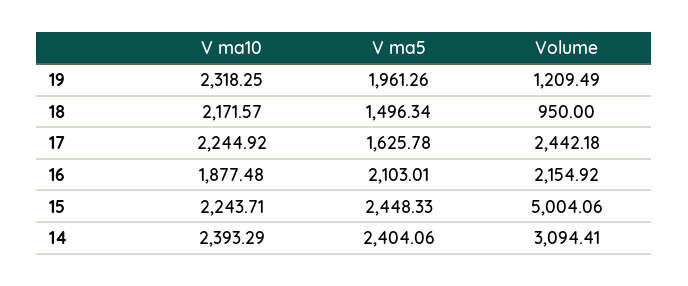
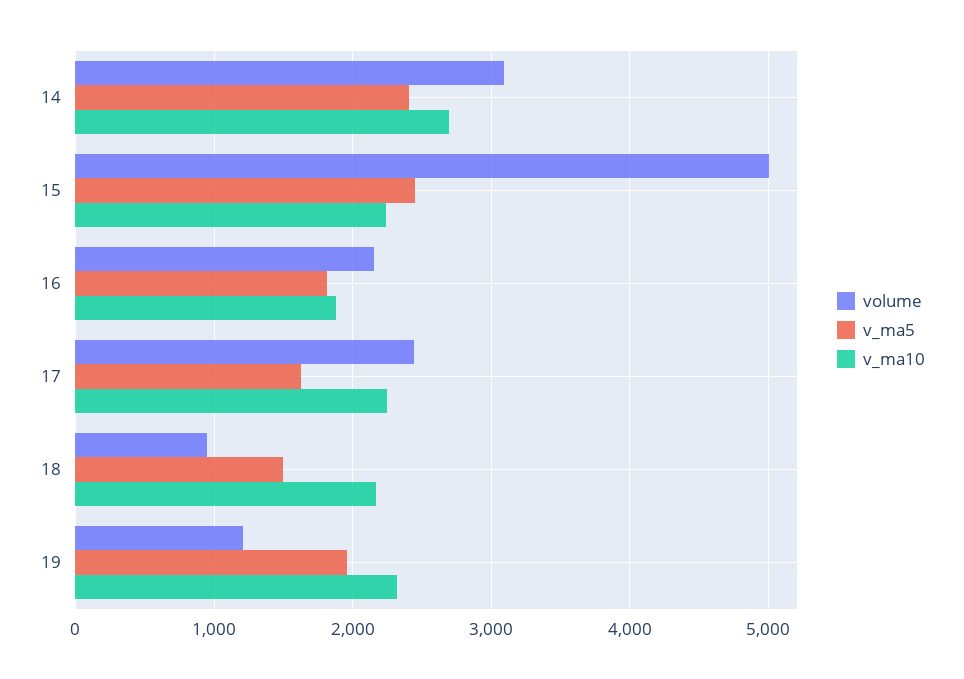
V ma5, 16: 2103.01 -> 1800
V ma10, 14: 2393.29 -> 2700

